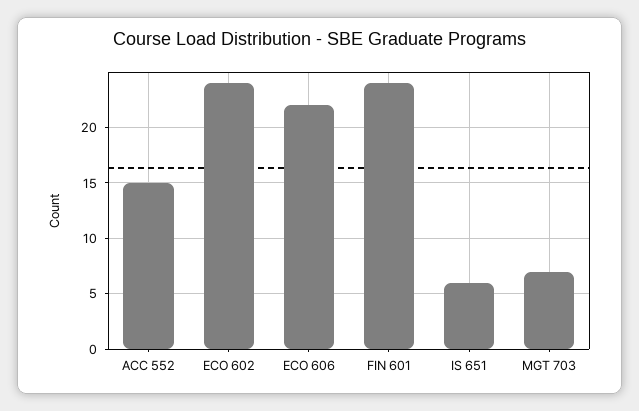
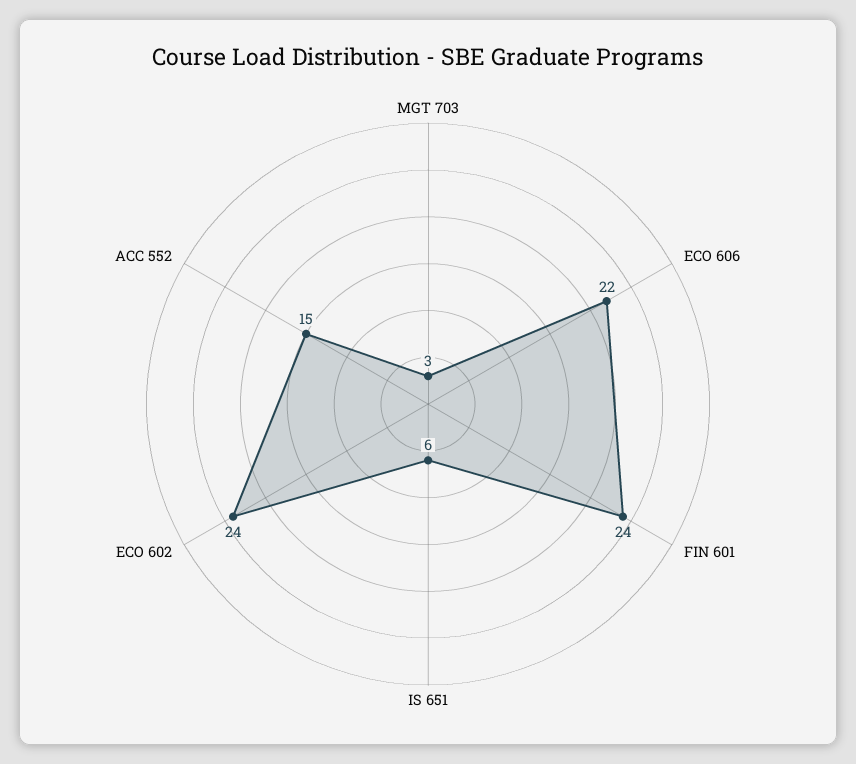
MGT 703: 7 -> 3

